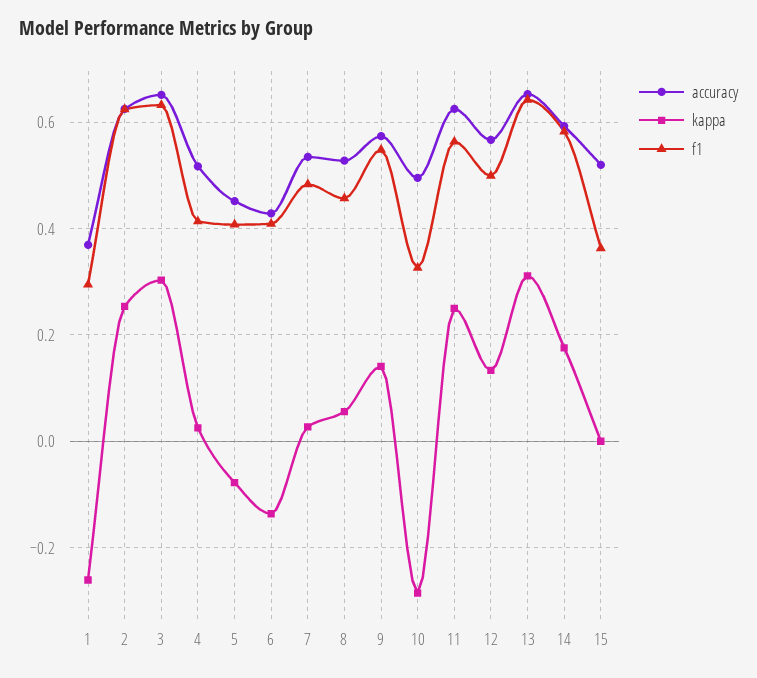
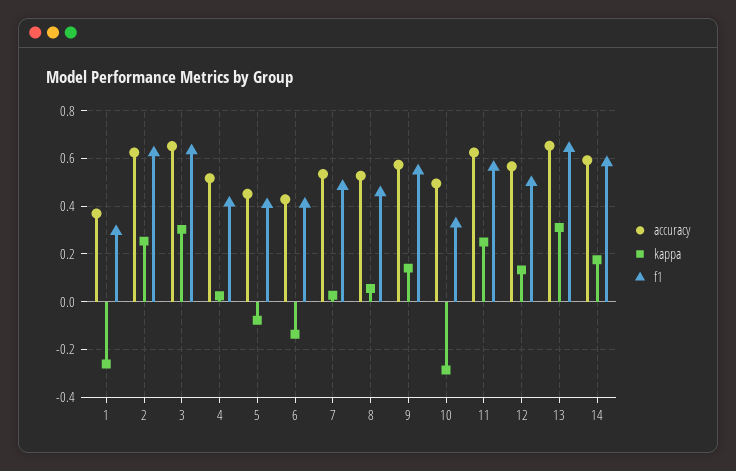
accuracy, 15: 0.52 -> none
kappa, 15: 0 -> none
f1, 15: 0.36 -> none

